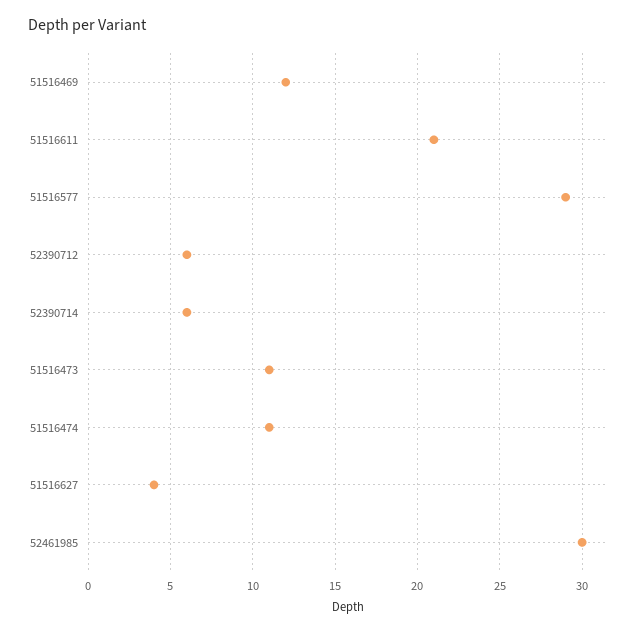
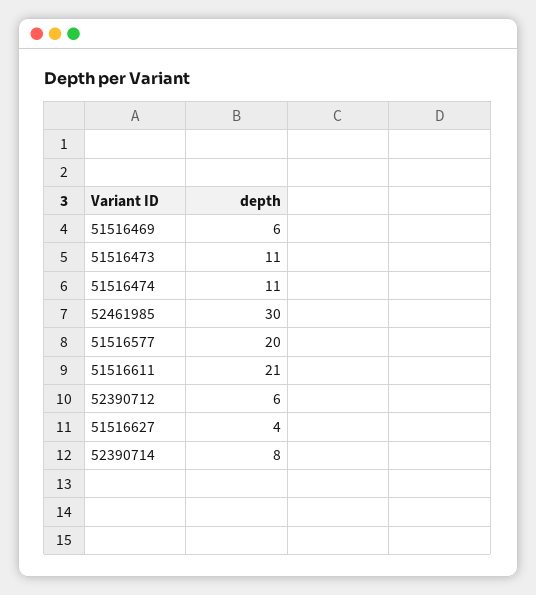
51516469: 12 -> 6
51516577: 29 -> 20
52390714: 6 -> 8

